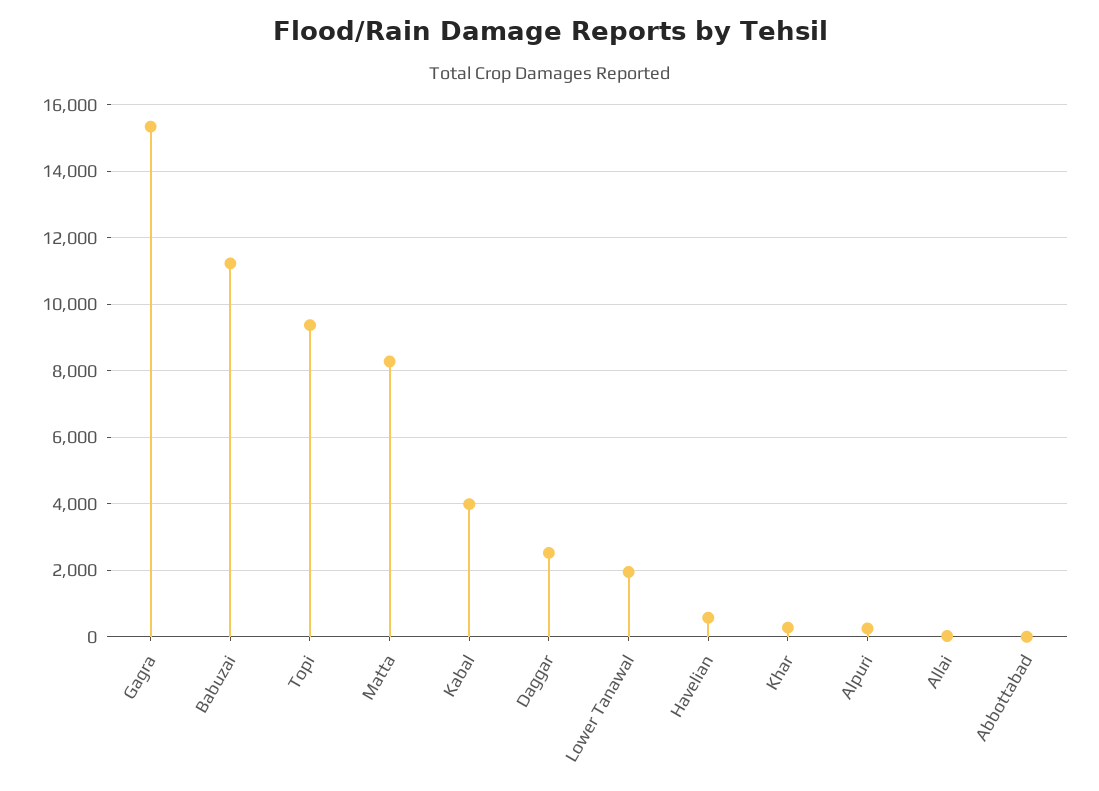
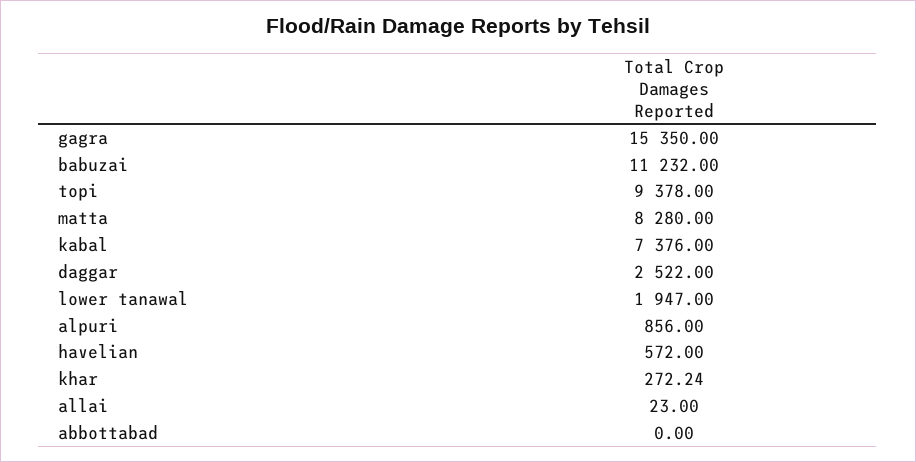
Kabal: 4000 -> 7376
Alpuri: 200 -> 856

